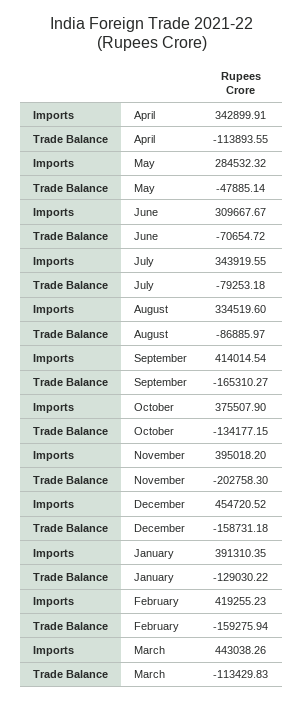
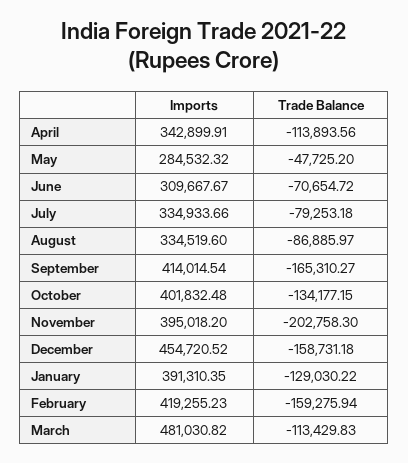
Trade Balance, April: -113893.55 -> -113893.56
Trade Balance, May: -47885.14 -> -47725.2
Imports, July: 343919.55 -> 334933.66
Imports, October: 375507.9 -> 401832.48
Imports, March: 443038.26 -> 481030.82

